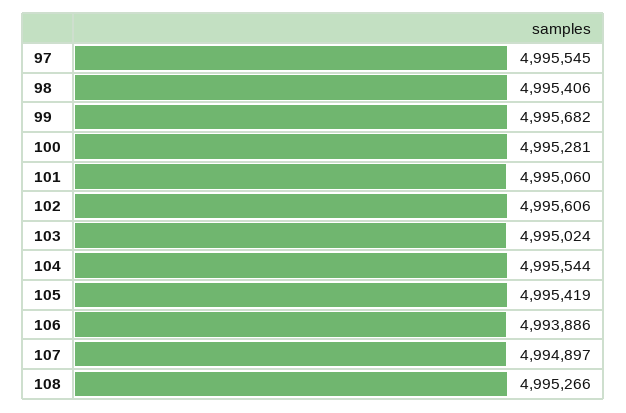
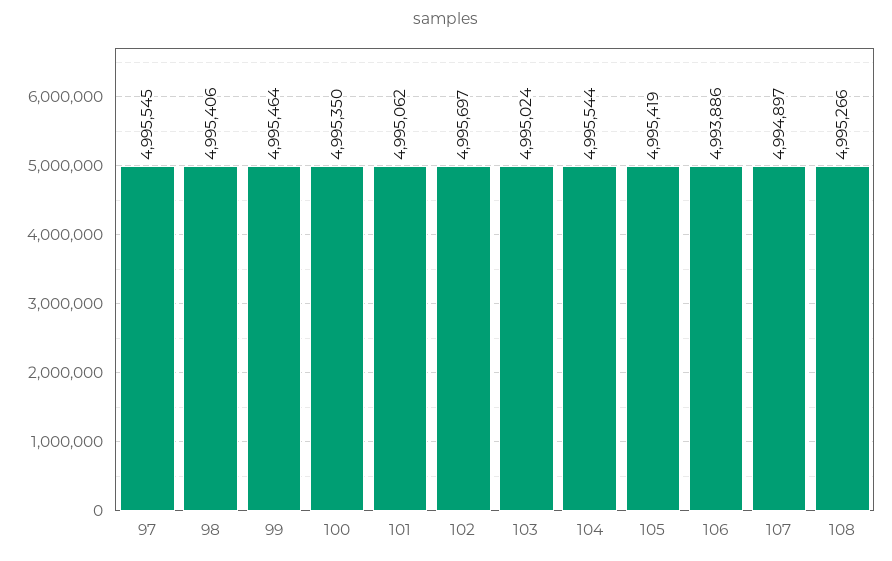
99: 4995682 -> 4995464
100: 4995281 -> 4995350
101: 4995060 -> 4995062
102: 4995606 -> 4995697

